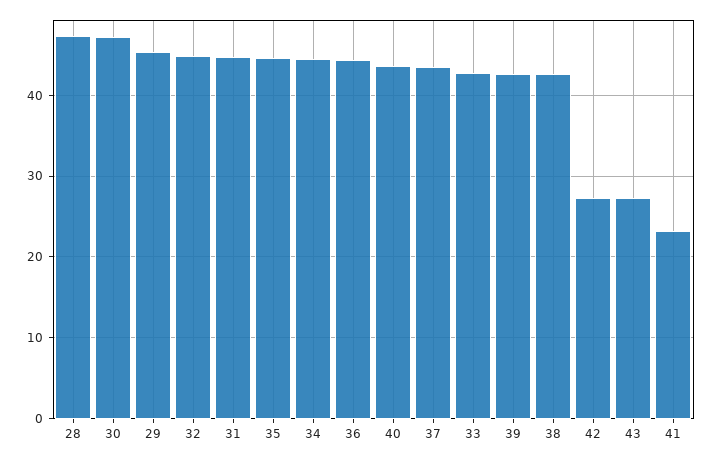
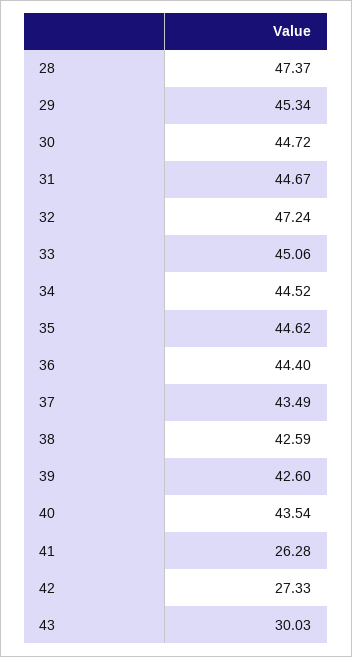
30: 47 -> 44.72
32: 45 -> 47.24
33: 43 -> 45.06
43: 27 -> 30.03
41: 23 -> 26.28

